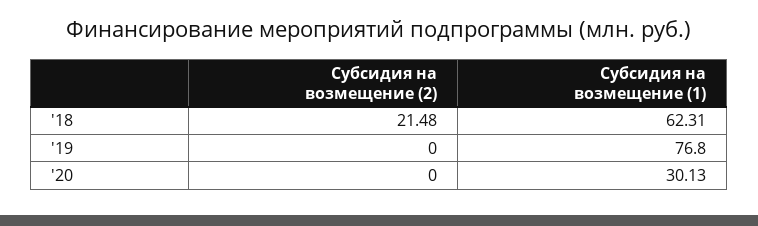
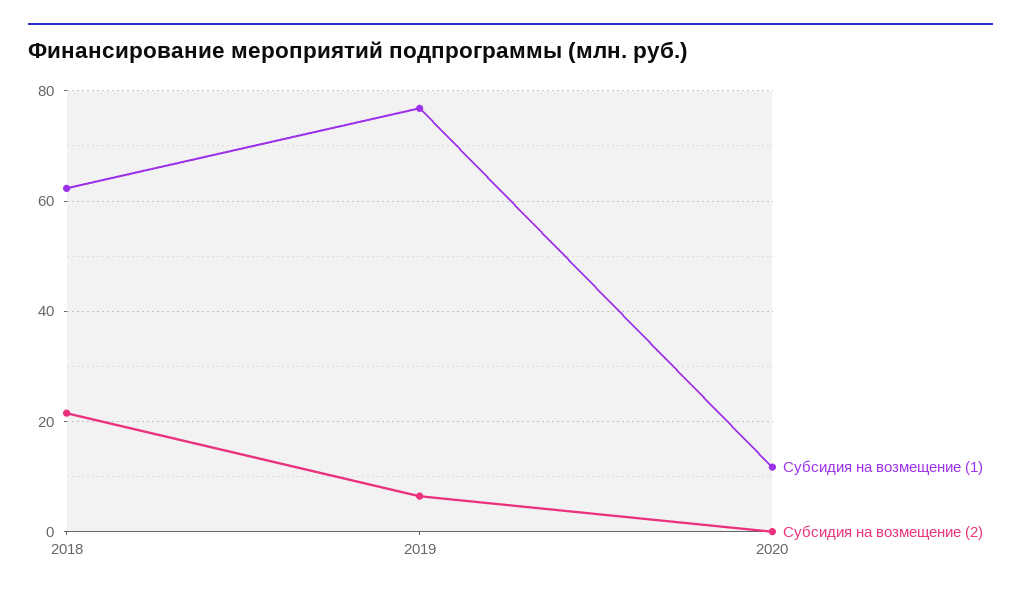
Субсидия на возмещение (2), '19: 0 -> 6
Субсидия на возмещение (1), '20: 30.13 -> 12

